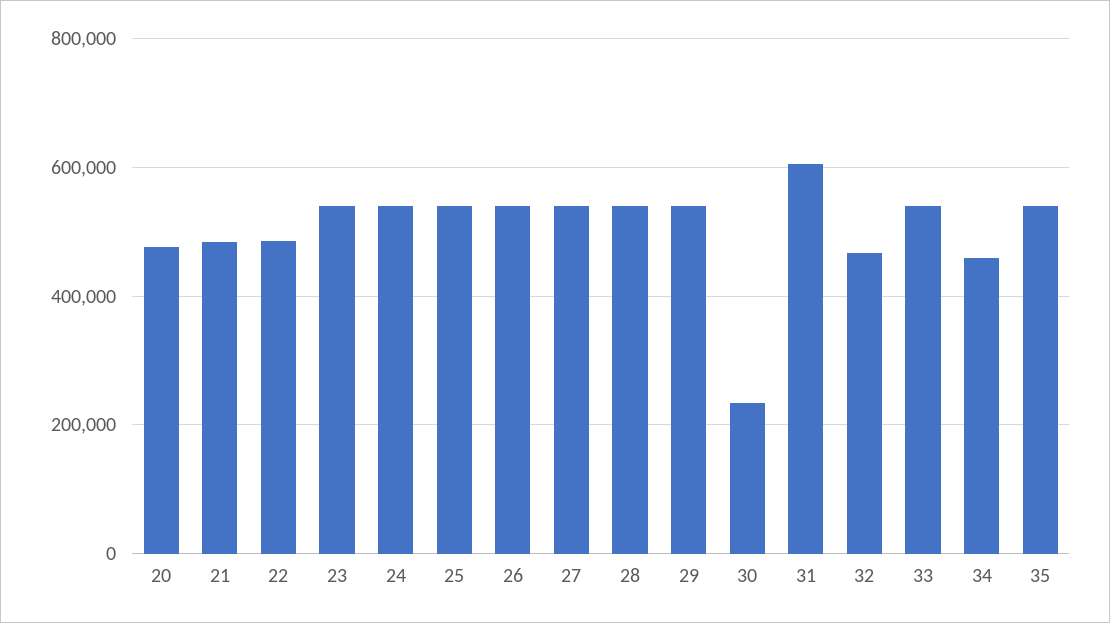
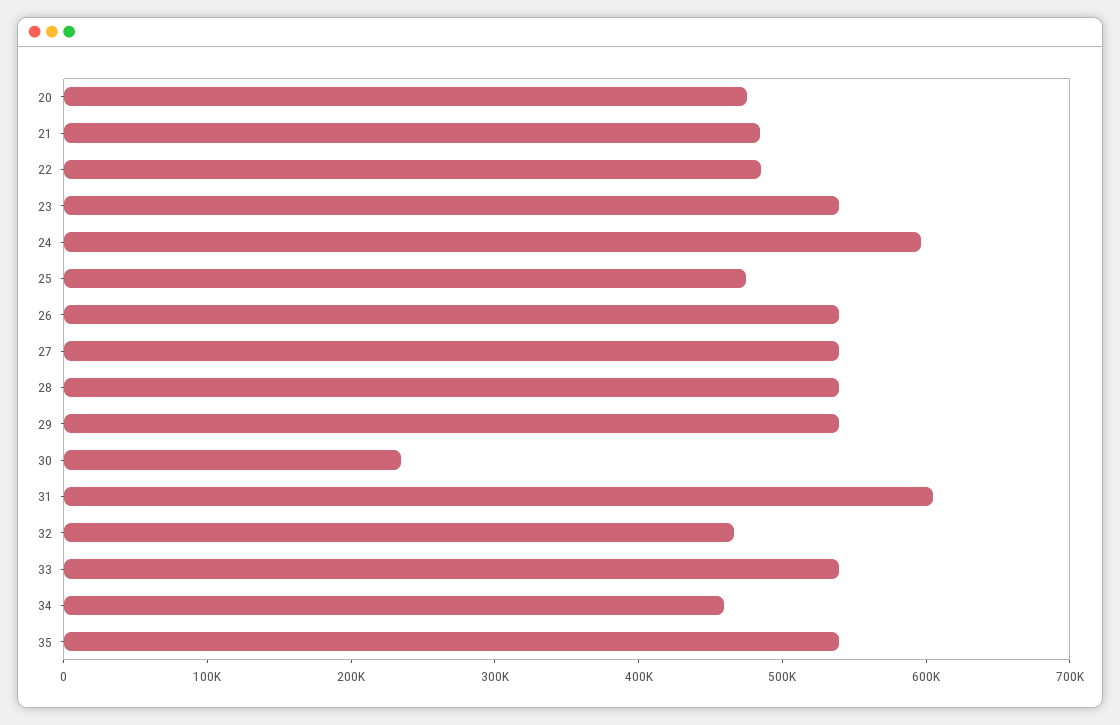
24: 540000 -> 600000
25: 540000 -> 480000

